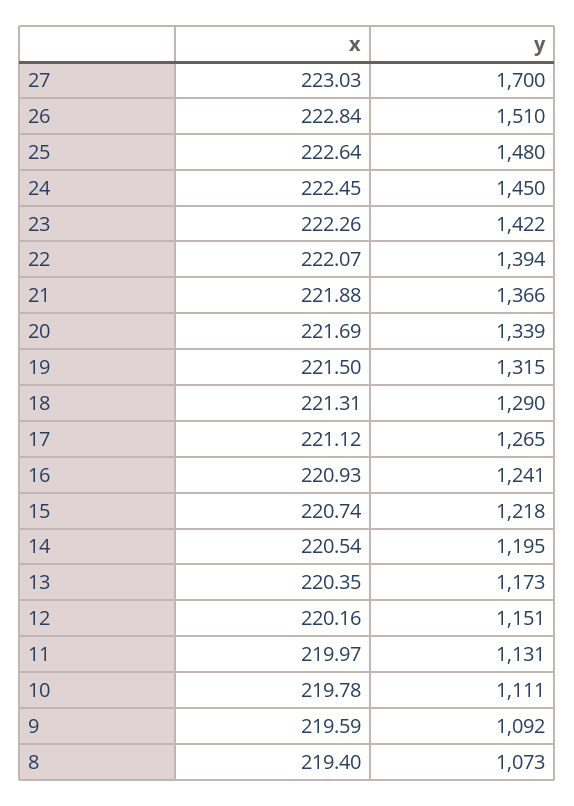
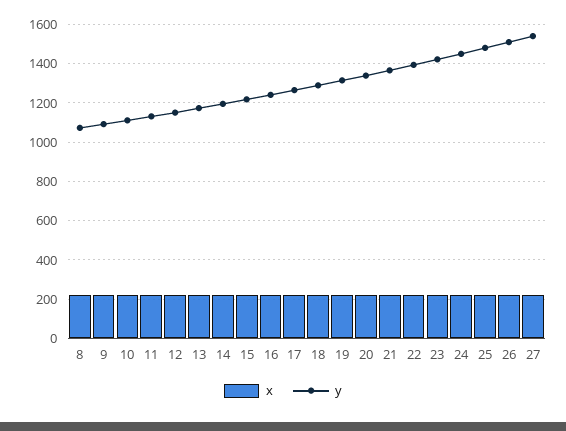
y, 27: 1700 -> 1550

